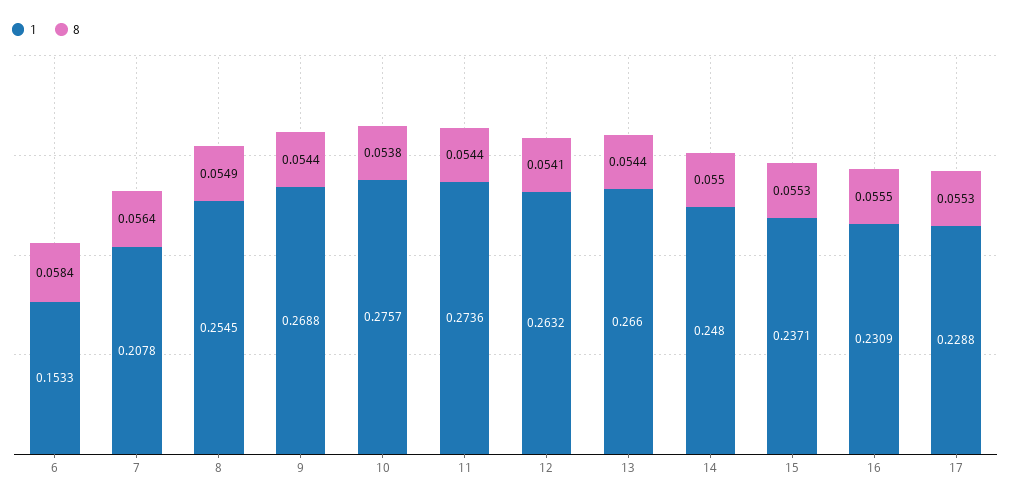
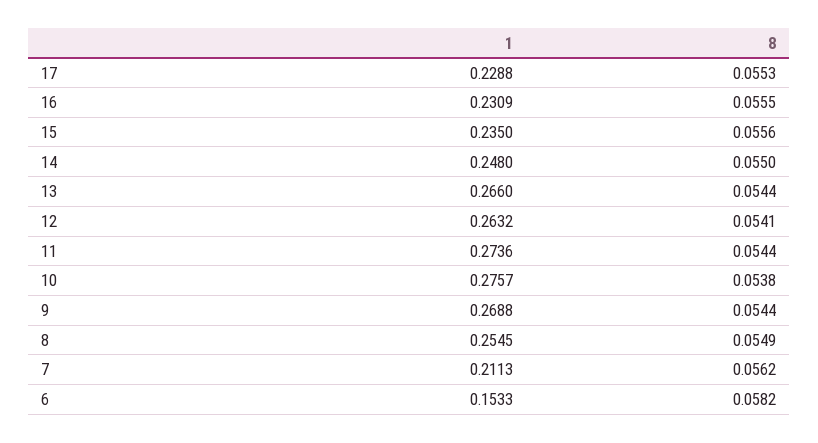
8, 6: 0.0584 -> 0.0582
1, 7: 0.2078 -> 0.2113
8, 7: 0.0564 -> 0.0562
1, 15: 0.2371 -> 0.235
8, 15: 0.0553 -> 0.0556

